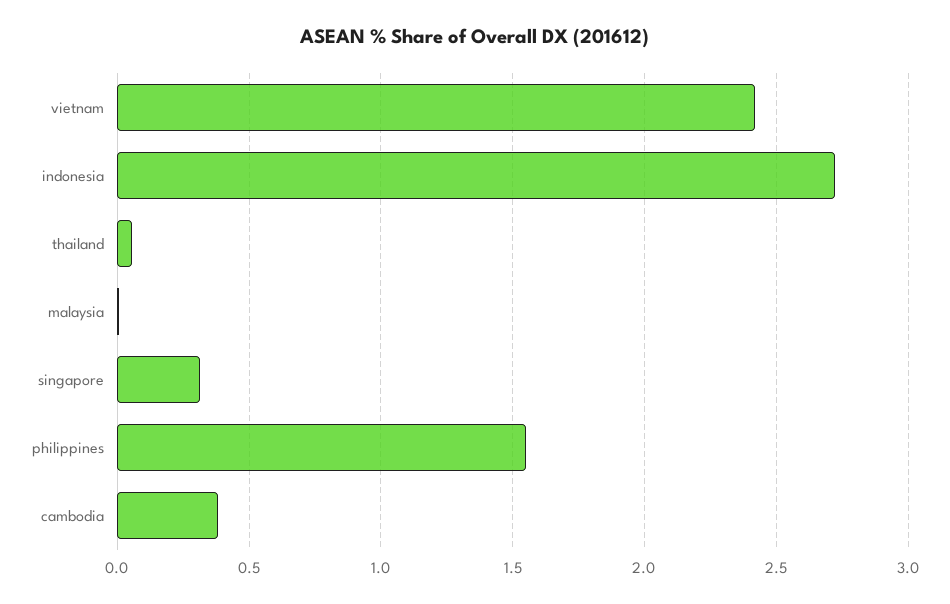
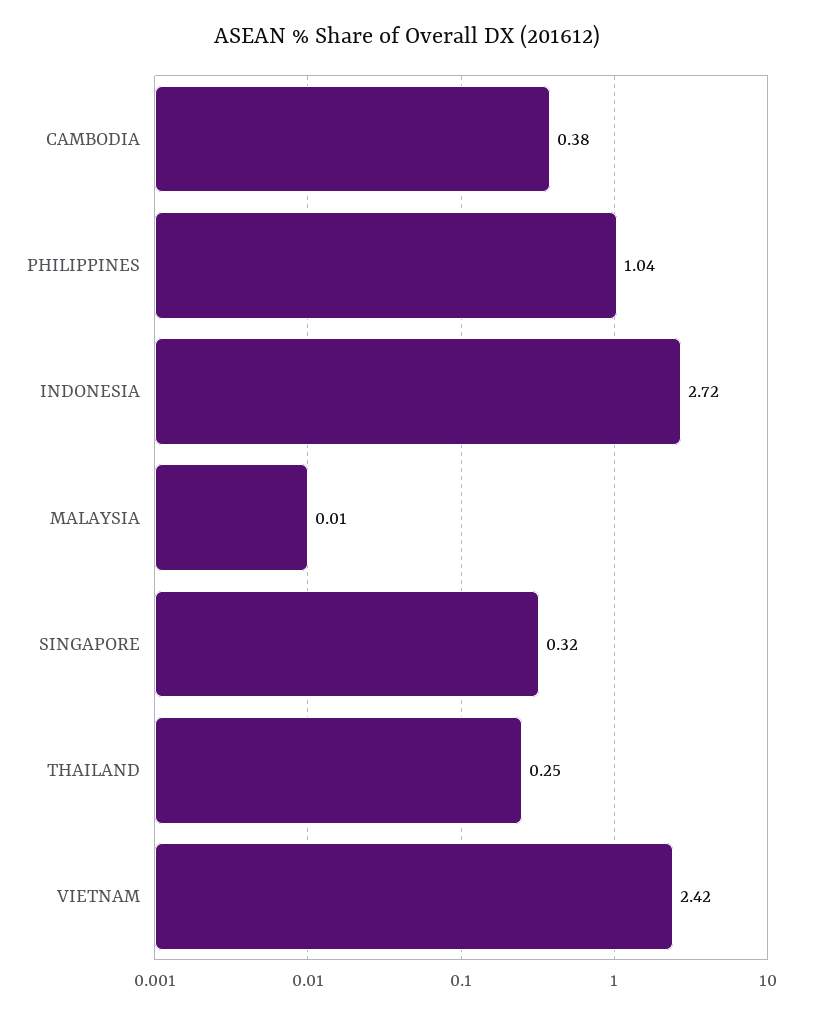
thailand: 0.05 -> 0.25
philippines: 1.55 -> 1.04

